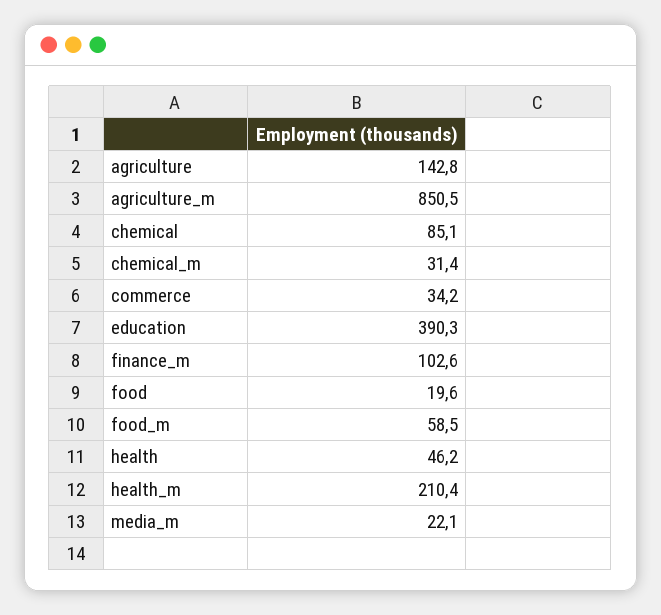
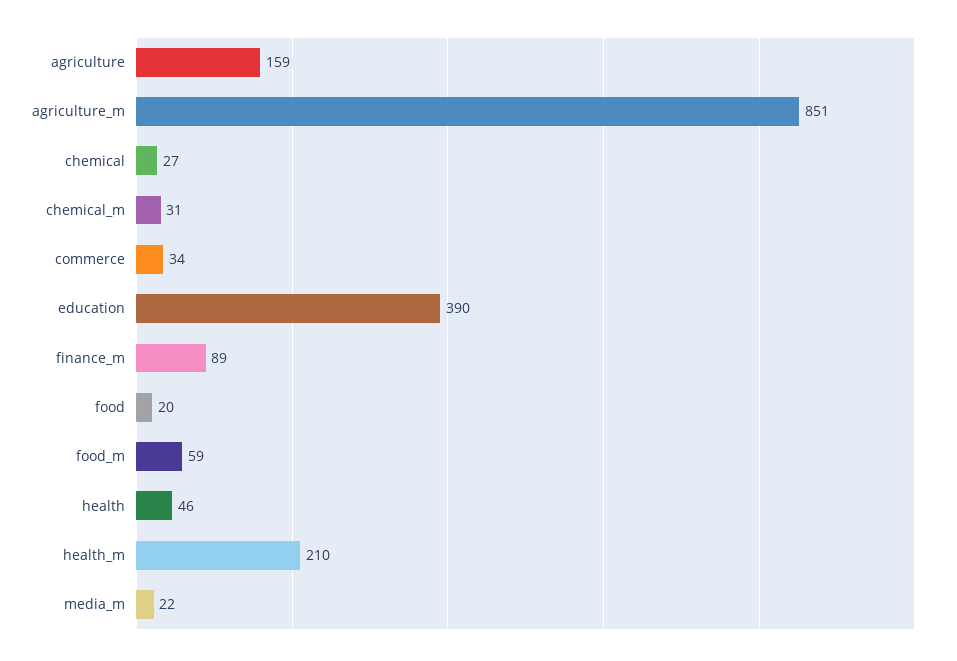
agriculture: 142.8 -> 159
chemical: 85.1 -> 27
finance_m: 102.6 -> 89

